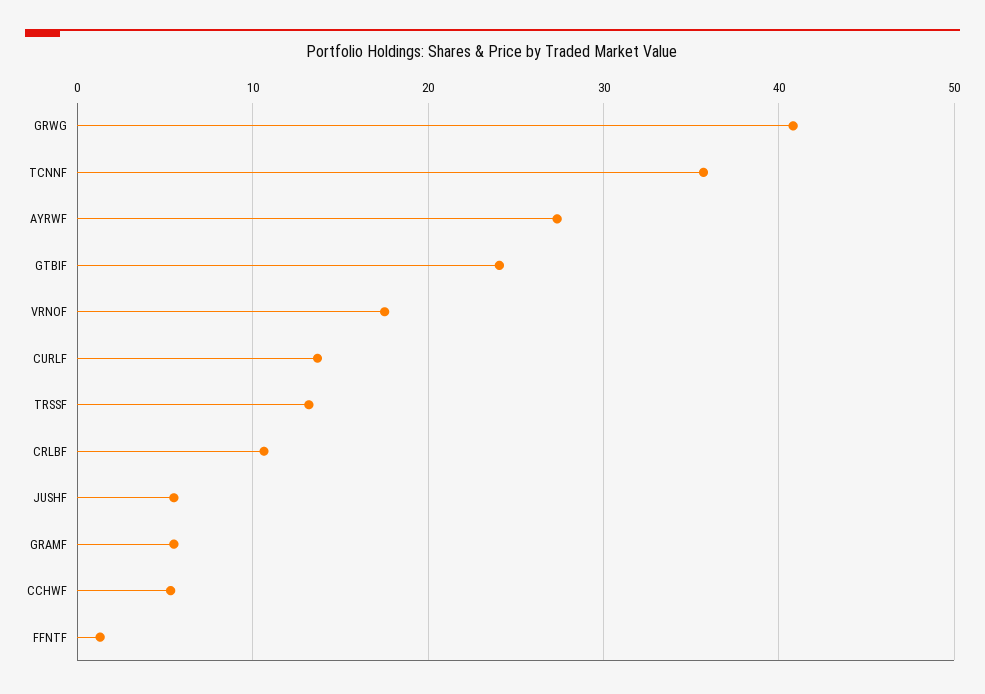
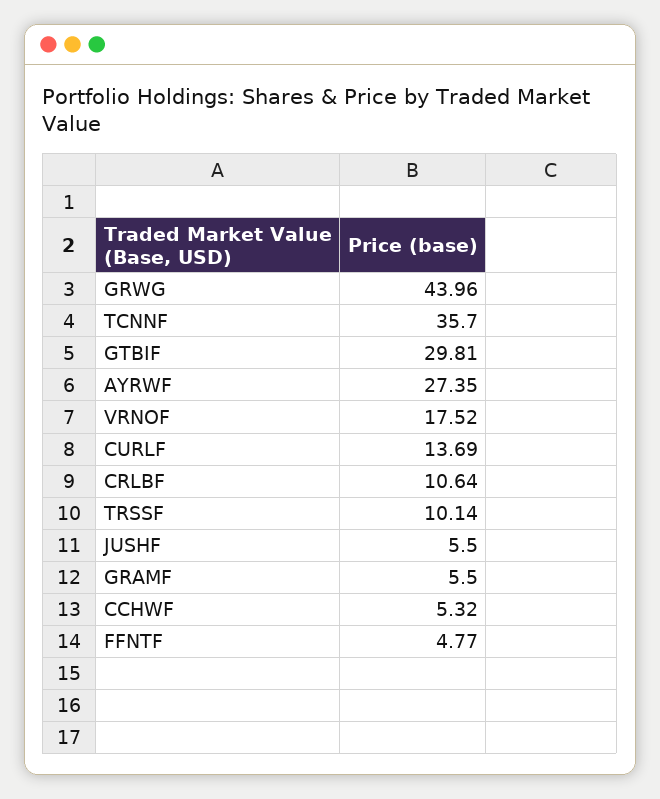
GRWG: 41 -> 43.96
GTBIF: 24 -> 29.81
TRSSF: 13 -> 10.14
FFNTF: 1 -> 4.77

